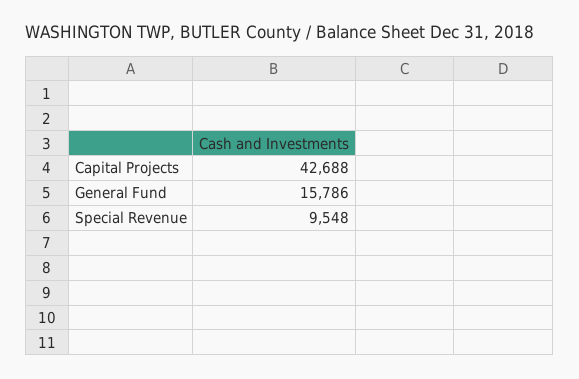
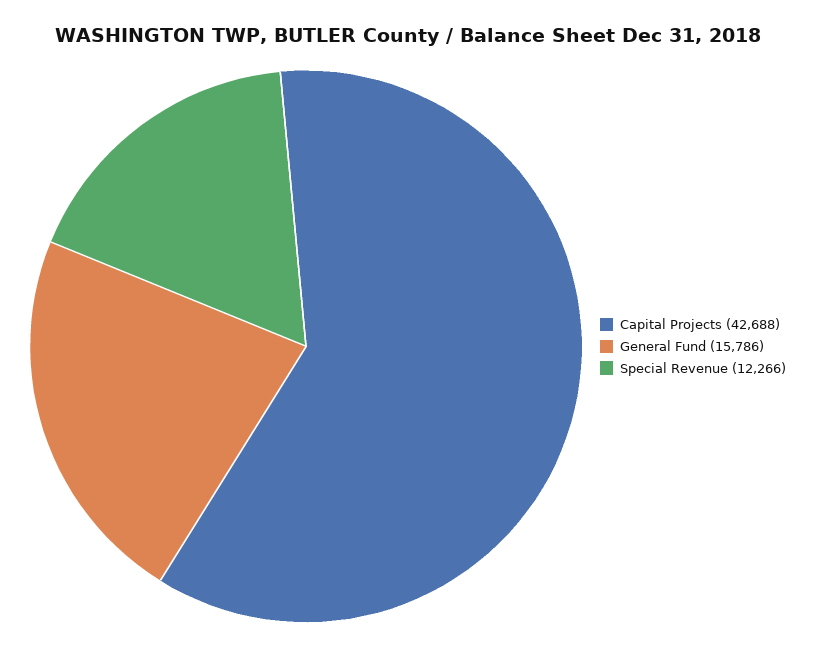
Special Revenue: 9548 -> 12266

